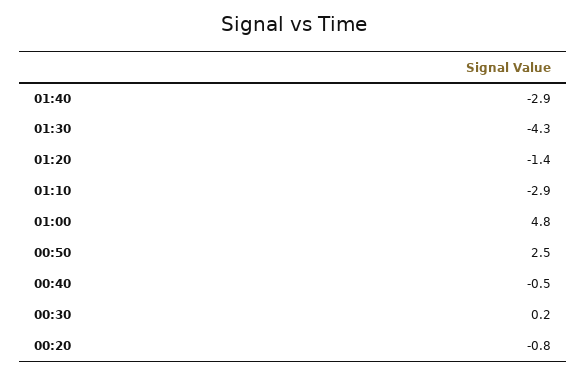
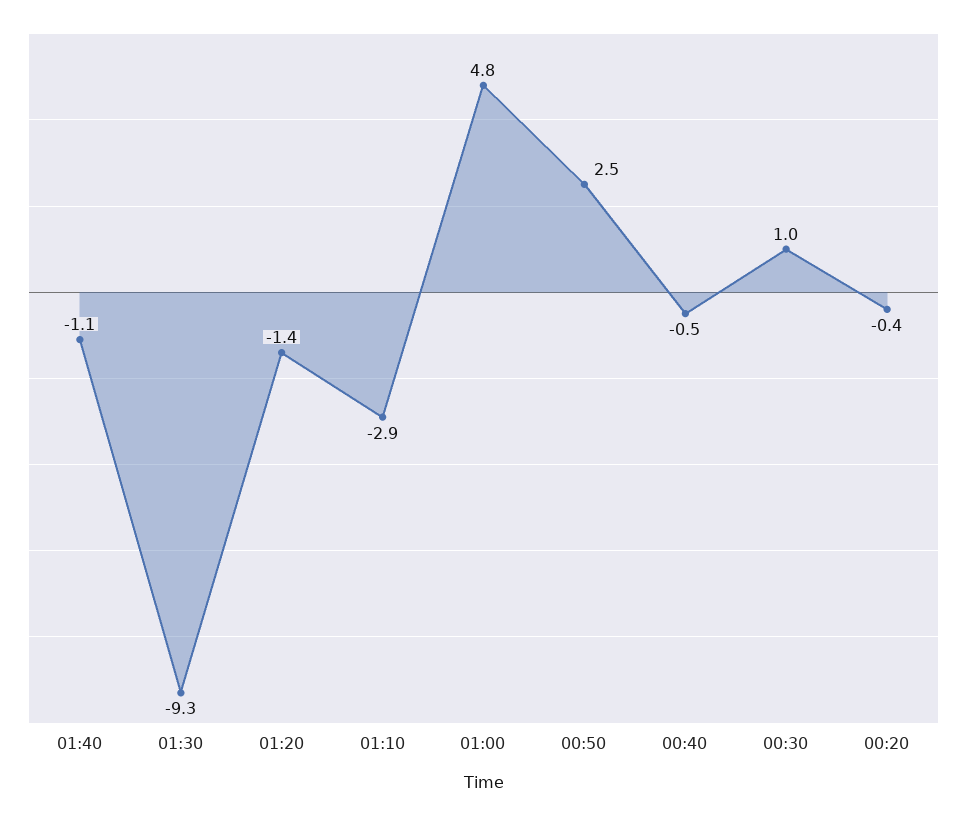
01:40: -2.9 -> -1.1
01:30: -4.3 -> -9.3
00:30: 0.2 -> 1
00:20: -0.8 -> -0.4

